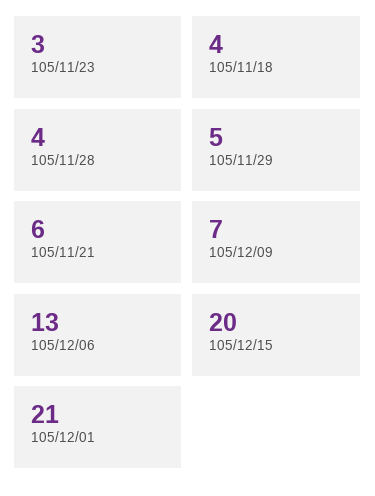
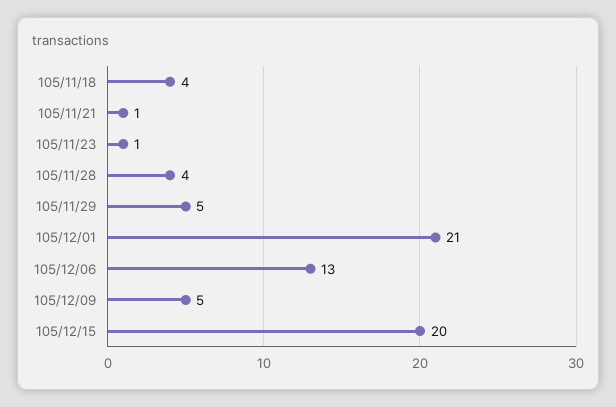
105/11/23: 3 -> 1
105/11/21: 6 -> 1
105/12/09: 7 -> 5

